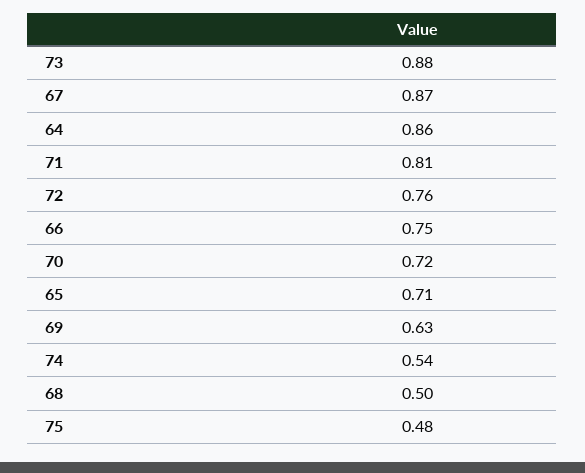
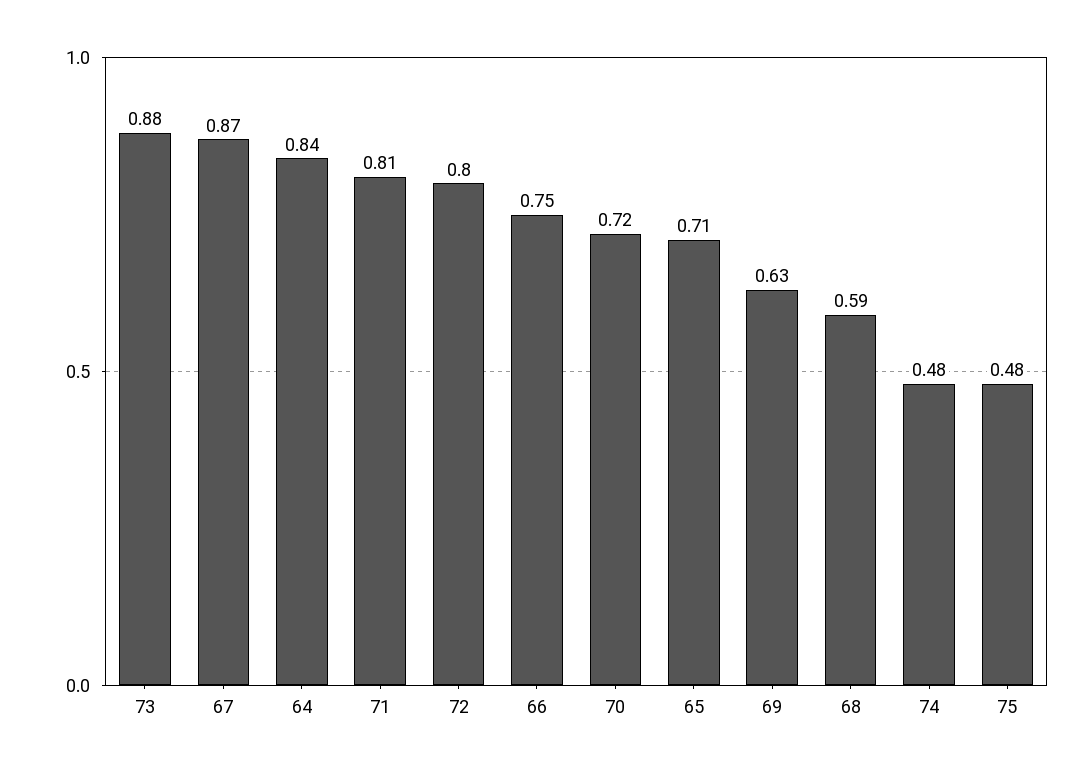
64: 0.86 -> 0.84
72: 0.76 -> 0.8
74: 0.54 -> 0.48
68: 0.5 -> 0.59

